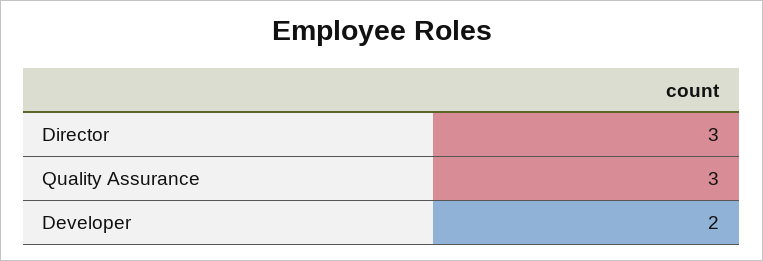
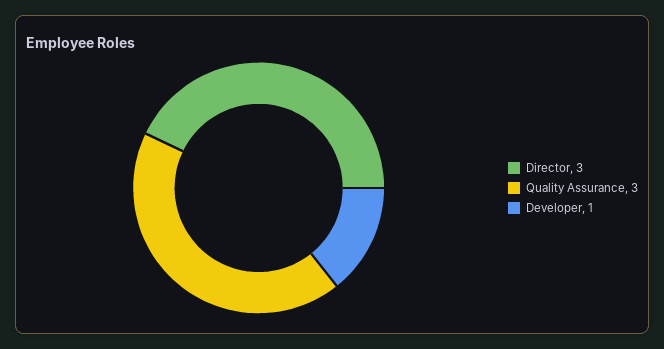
Developer: 2 -> 1

